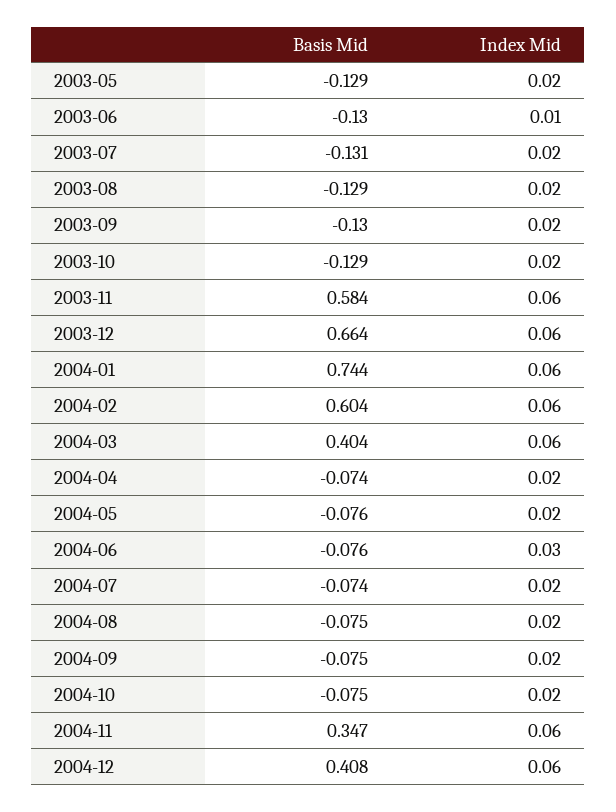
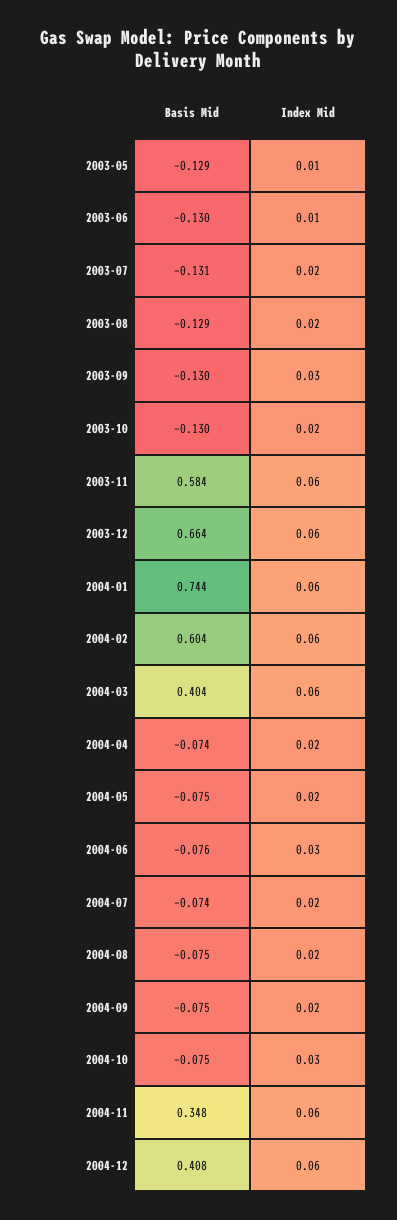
Index Mid, 2003-05: 0.02 -> 0.01
Index Mid, 2003-09: 0.02 -> 0.03
Basis Mid, 2003-10: -0.129 -> -0.13
Basis Mid, 2004-05: -0.076 -> -0.075
Index Mid, 2004-10: 0.02 -> 0.03
Basis Mid, 2004-11: 0.347 -> 0.348

